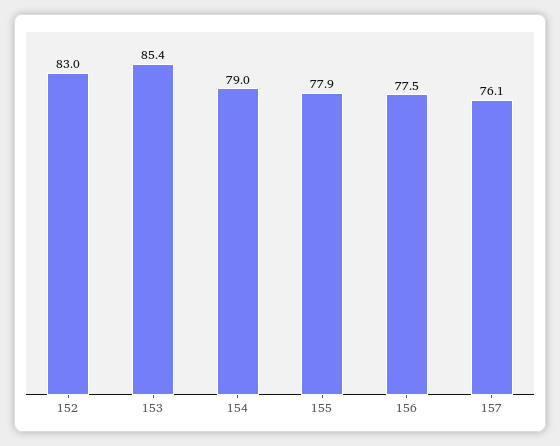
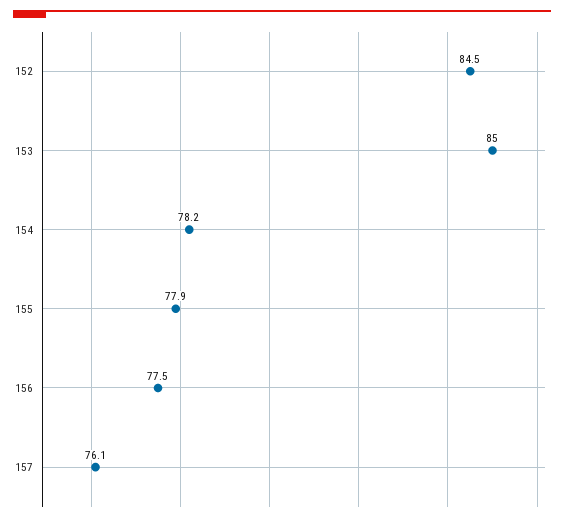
152: 83 -> 84.5
153: 85.4 -> 85
154: 79 -> 78.2

